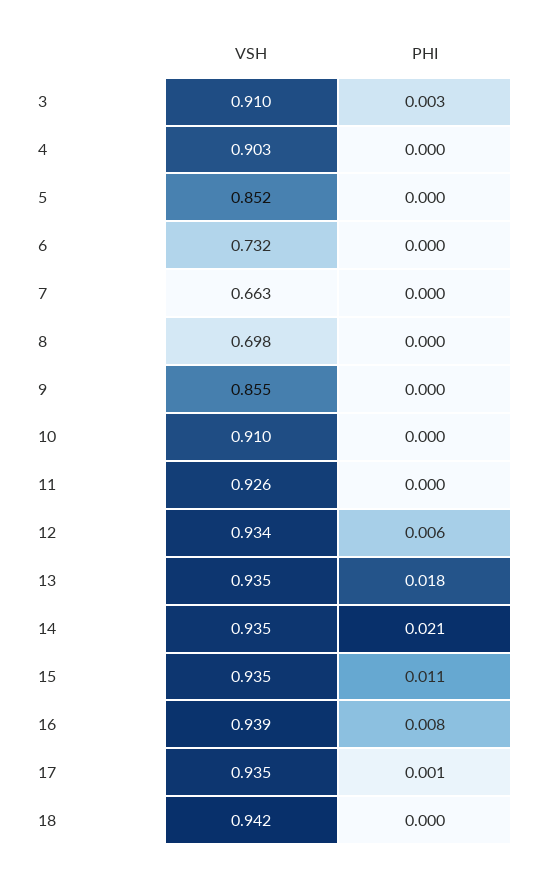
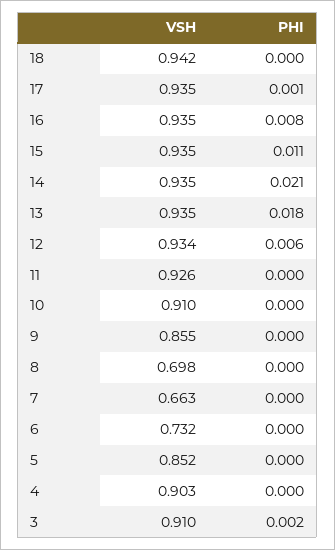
PHI, 3: 0.003 -> 0.002
VSH, 16: 0.939 -> 0.935

